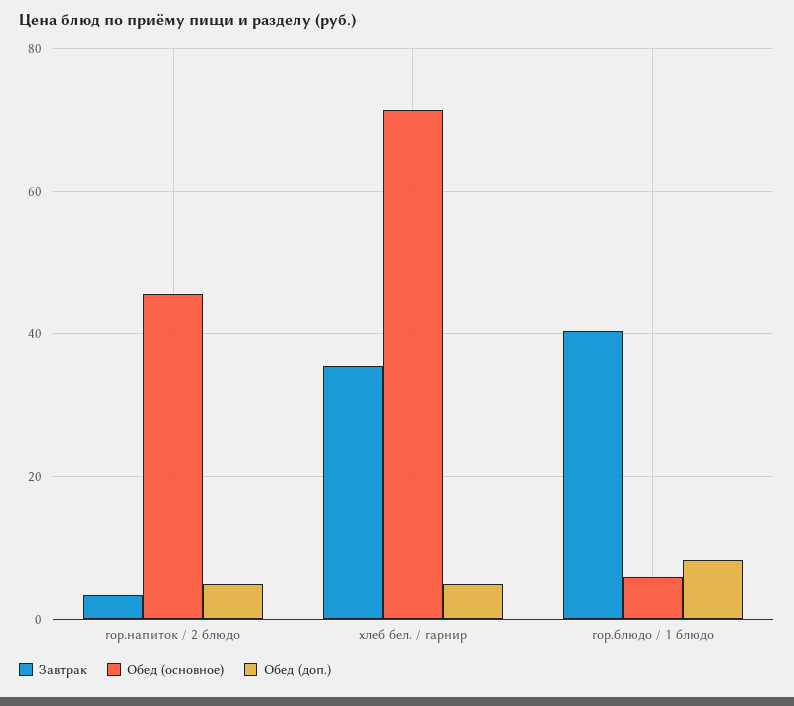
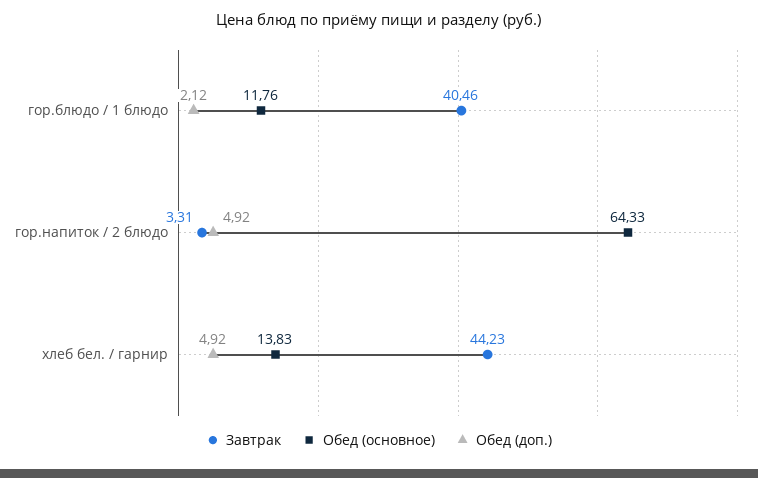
Обед (основное), гор.напиток / 2 блюдо: 46 -> 64.33
Завтрак, хлеб бел. / гарнир: 36 -> 44.23
Обед (основное), хлеб бел. / гарнир: 72 -> 13.83
Обед (основное), гор.блюдо / 1 блюдо: 6 -> 11.76
Обед (доп.), гор.блюдо / 1 блюдо: 8 -> 2.12

